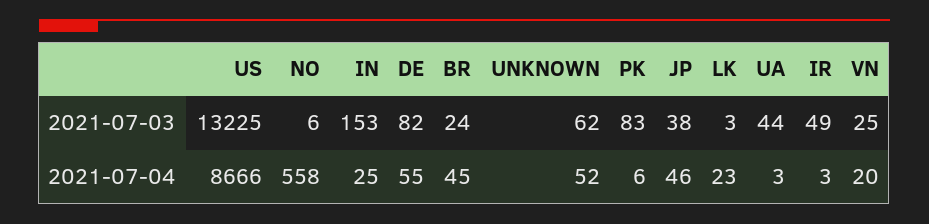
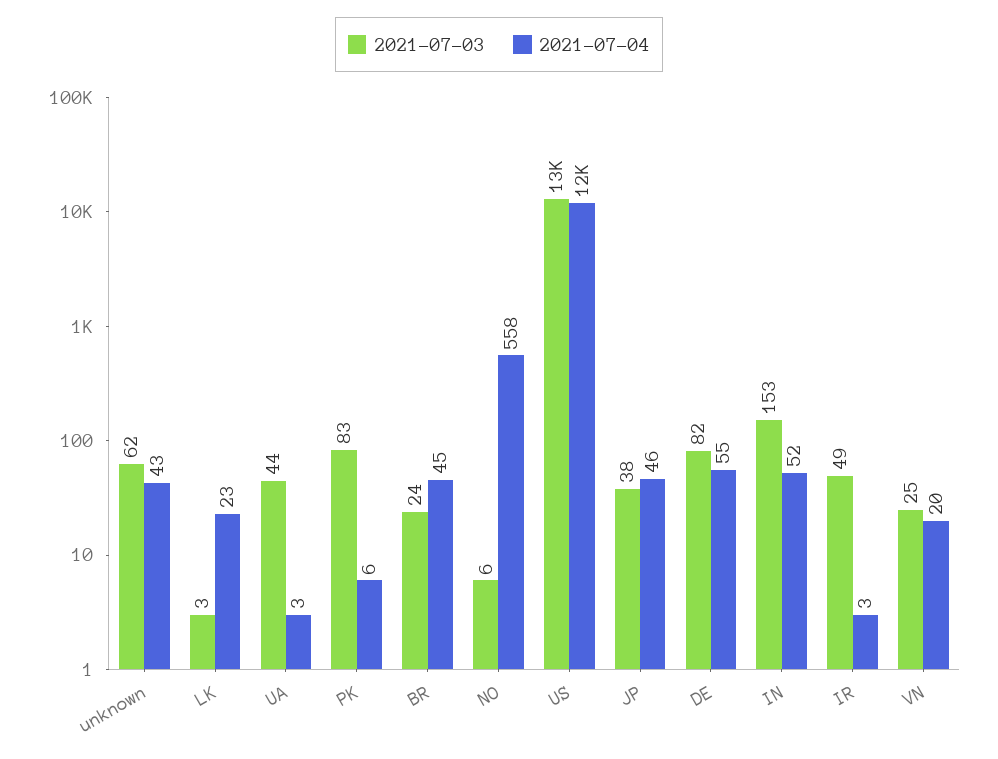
2021-07-04, US: 8666 -> 12000
2021-07-04, IN: 25 -> 52
2021-07-04, UNKNOWN: 52 -> 43

